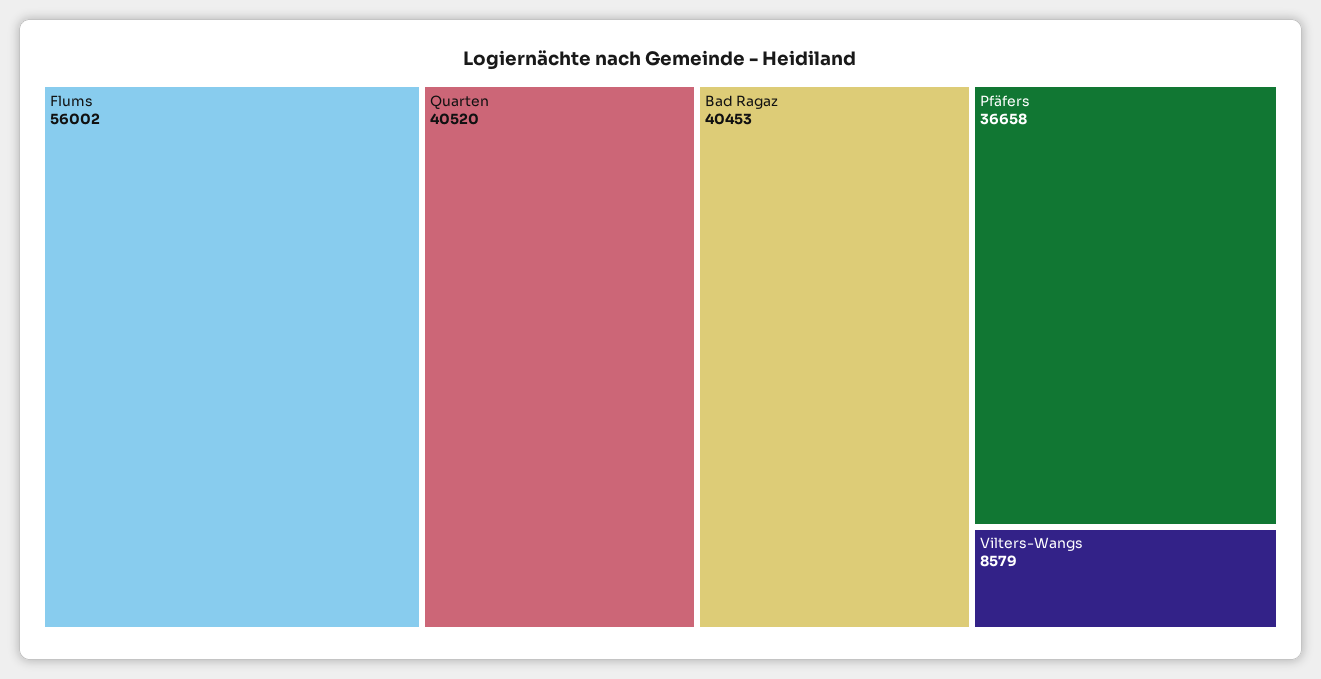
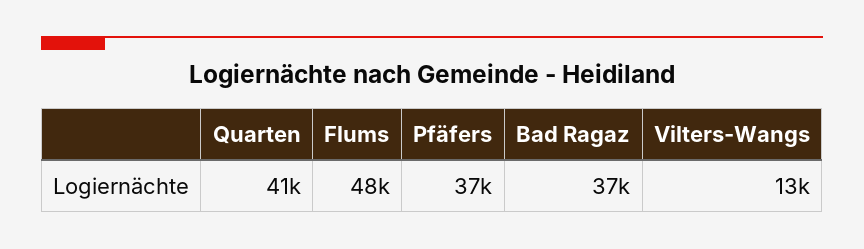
Flums: 56002 -> 48000
Bad Ragaz: 40453 -> 37000
Vilters-Wangs: 8579 -> 13000

